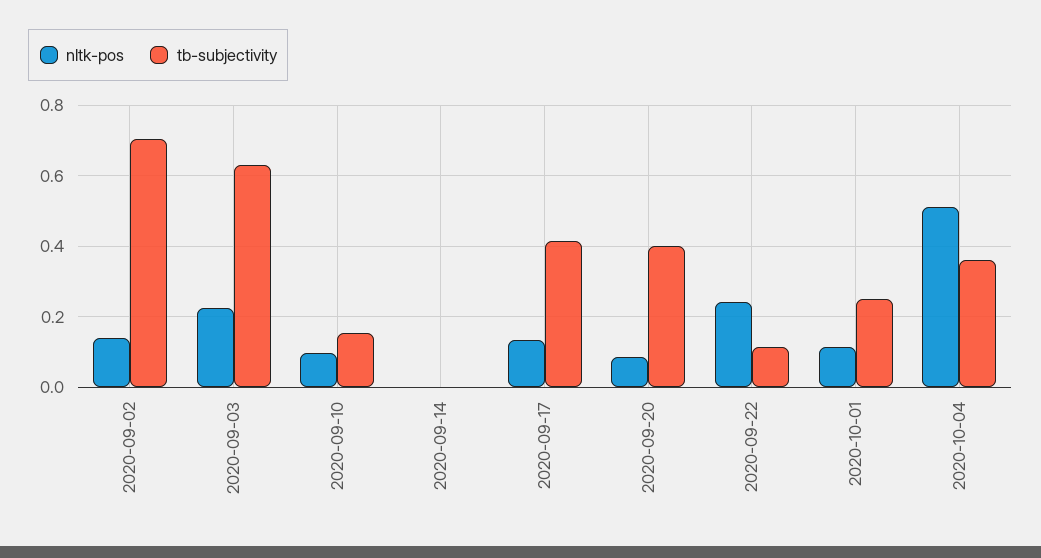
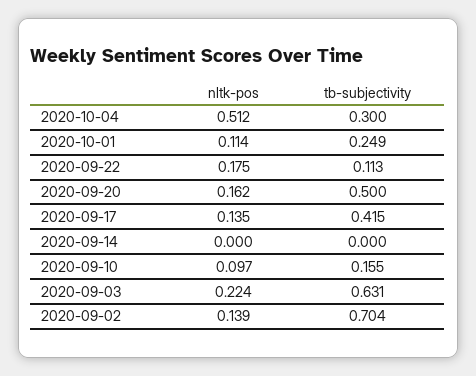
nltk-pos, 2020-09-20: 0.08 -> 0.162
tb-subjectivity, 2020-09-20: 0.4 -> 0.5
nltk-pos, 2020-09-22: 0.24 -> 0.175
tb-subjectivity, 2020-10-04: 0.36 -> 0.3

